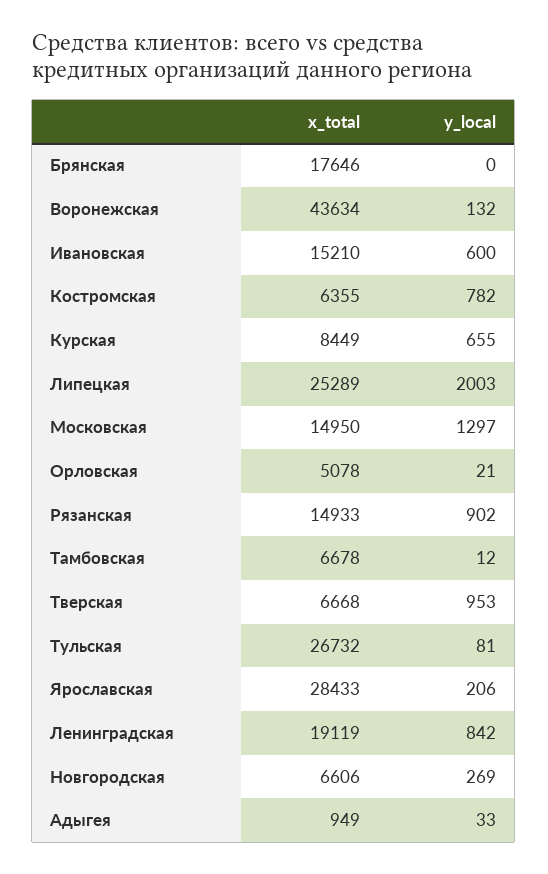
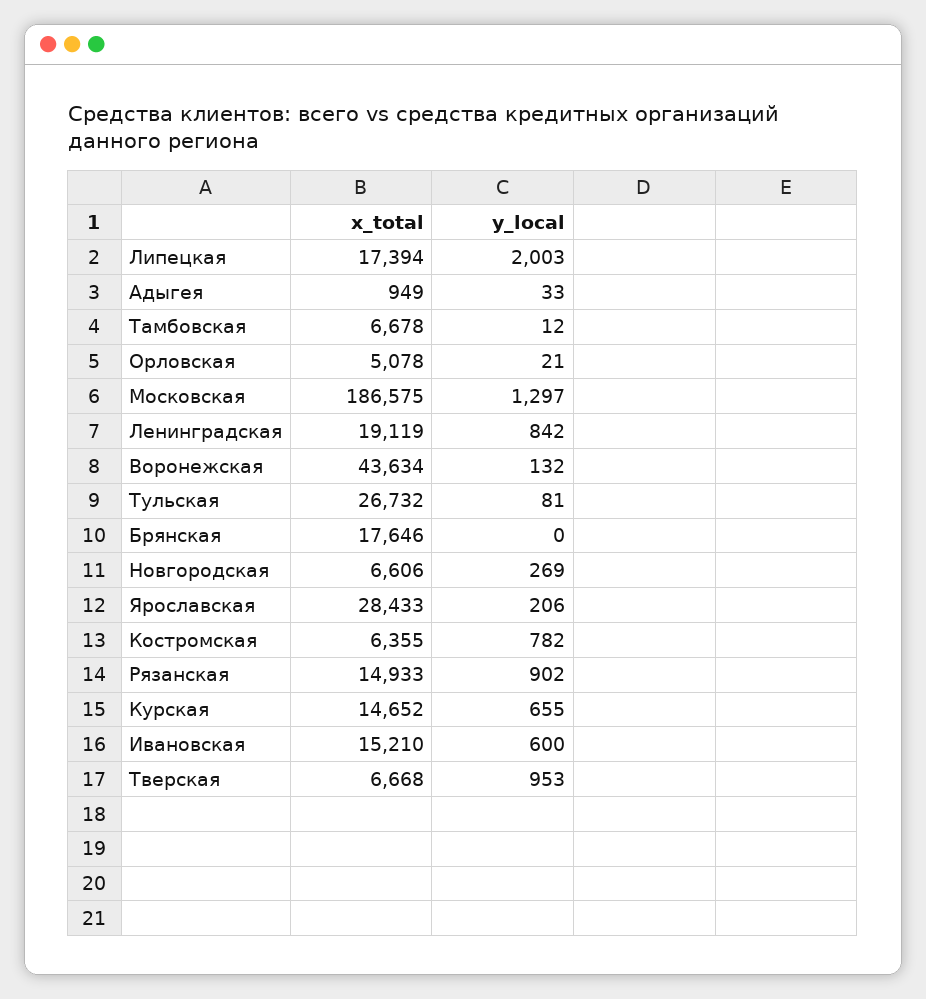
x_total, Курская: 8449 -> 14652
x_total, Липецкая: 25289 -> 17394
x_total, Московская: 14950 -> 186575

